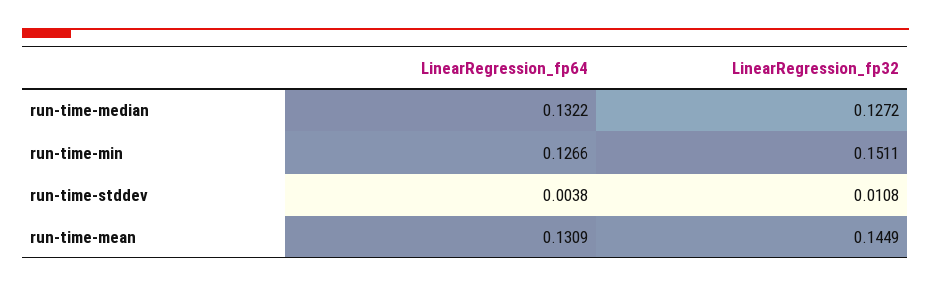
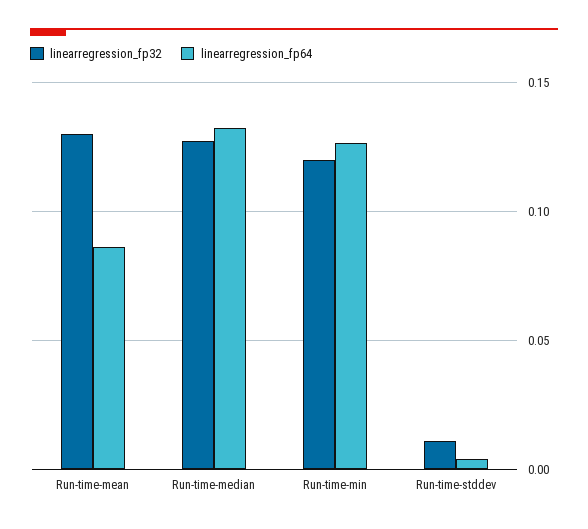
LinearRegression_fp32, run-time-min: 0.1511 -> 0.12
LinearRegression_fp64, run-time-mean: 0.1309 -> 0.085
LinearRegression_fp32, run-time-mean: 0.1449 -> 0.13

